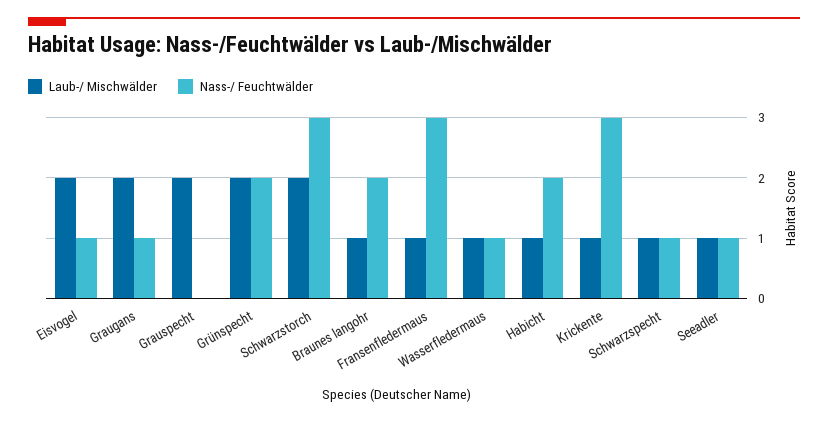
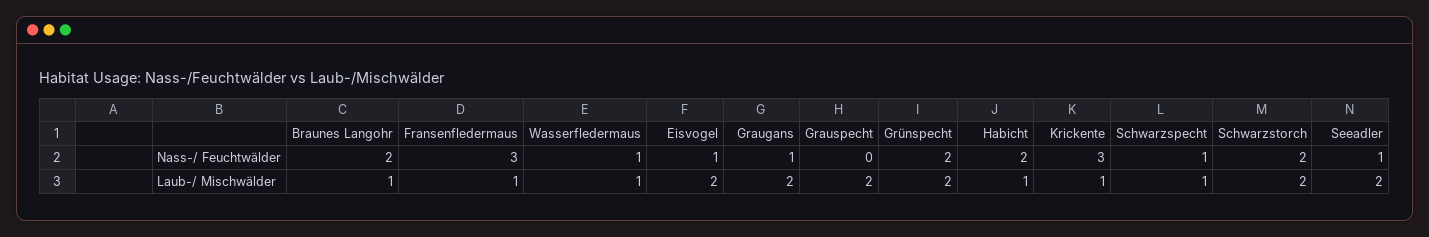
Nass-/ Feuchtwälder, Schwarzstorch: 3 -> 2
Laub-/ Mischwälder, Seeadler: 1 -> 2

